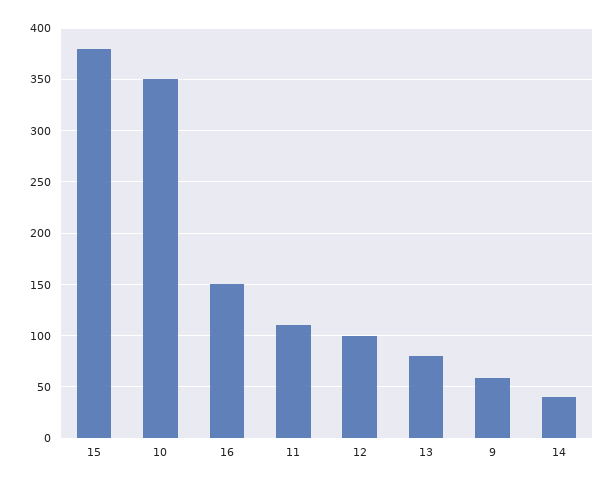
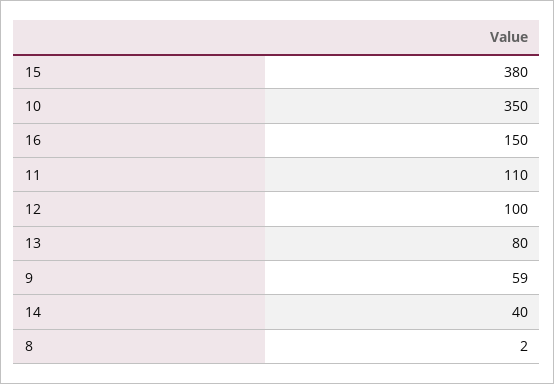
8: none -> 2

